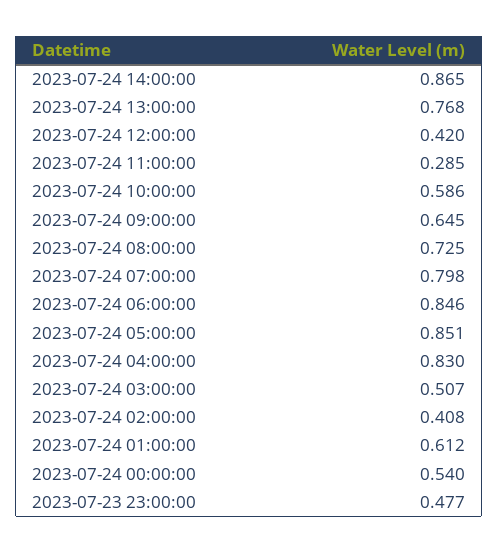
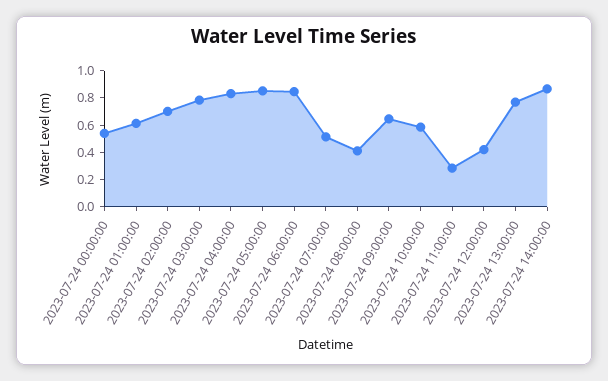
2023-07-24 08:00:00: 0.725 -> 0.4
2023-07-24 07:00:00: 0.798 -> 0.5
2023-07-24 03:00:00: 0.507 -> 0.8
2023-07-24 02:00:00: 0.408 -> 0.7
2023-07-23 23:00:00: 0.477 -> none

